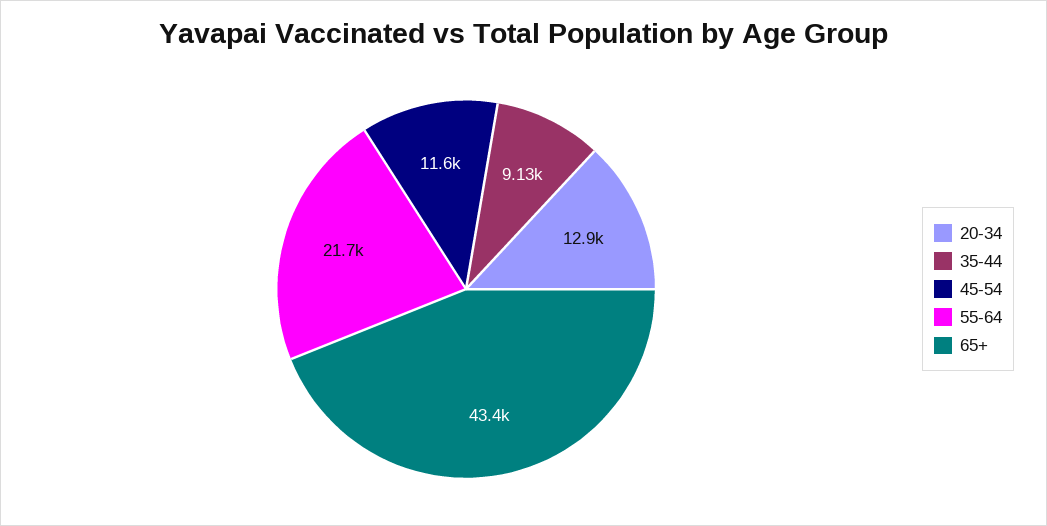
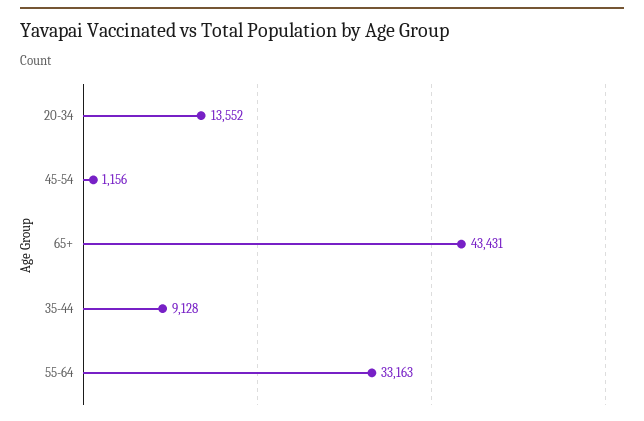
20-34: 12900 -> 13552
45-54: 11600 -> 1156
55-64: 21700 -> 33163

